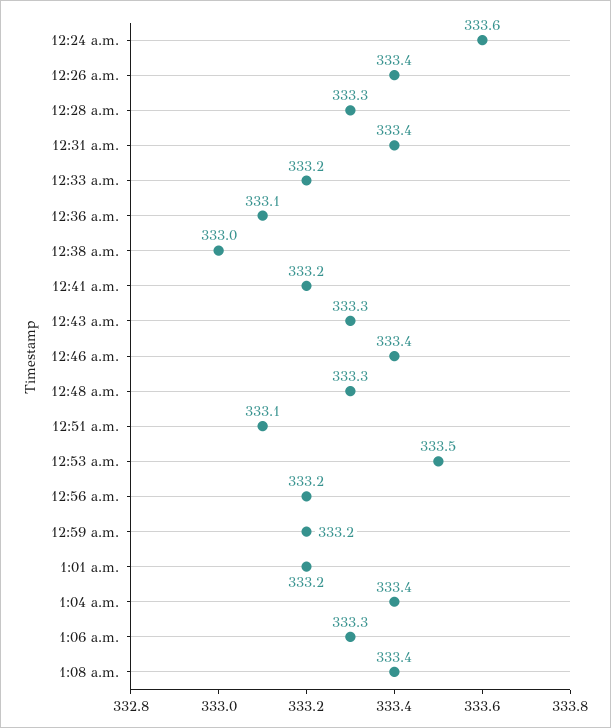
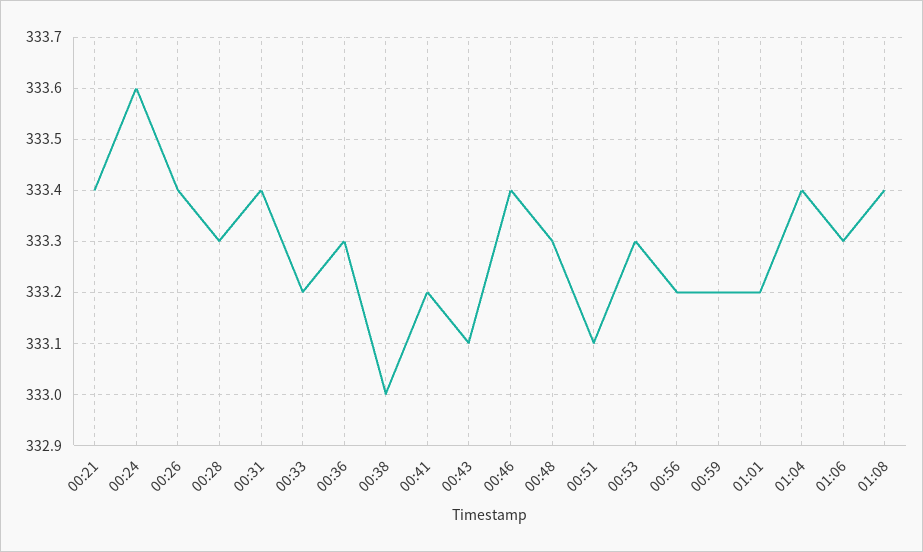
12:36 a.m.: 333.1 -> 333.3
12:43 a.m.: 333.3 -> 333.1
12:53 a.m.: 333.5 -> 333.3
00:21: none -> 333.4

